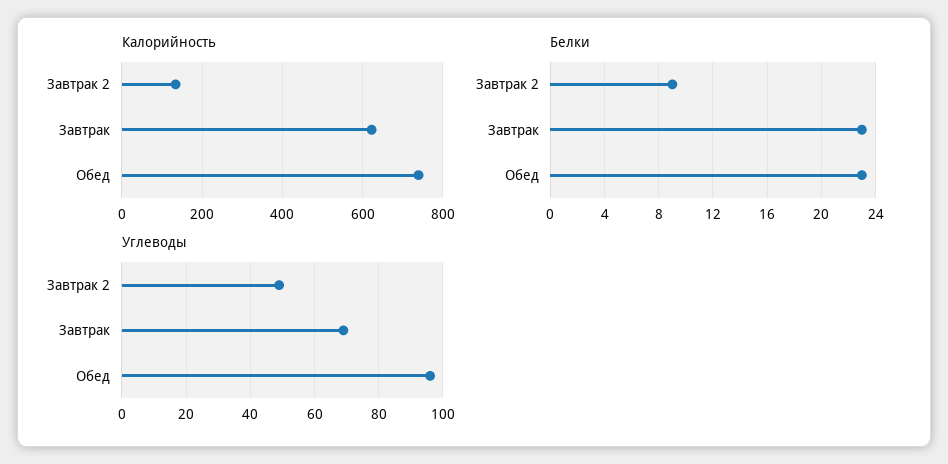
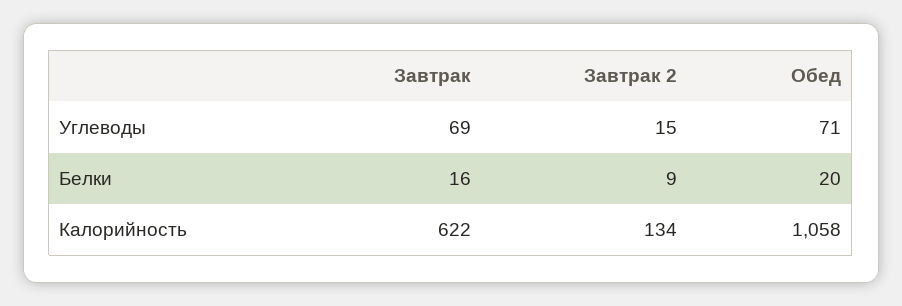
Калорийность, Обед: 740 -> 1058
Белки, Завтрак: 23 -> 16
Белки, Обед: 23 -> 20
Углеводы, Завтрак 2: 50 -> 15
Углеводы, Обед: 95 -> 71

